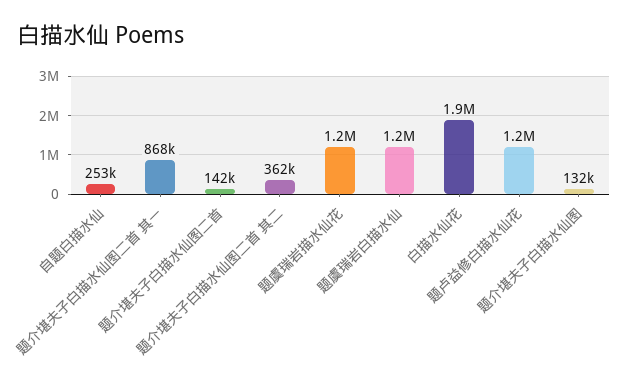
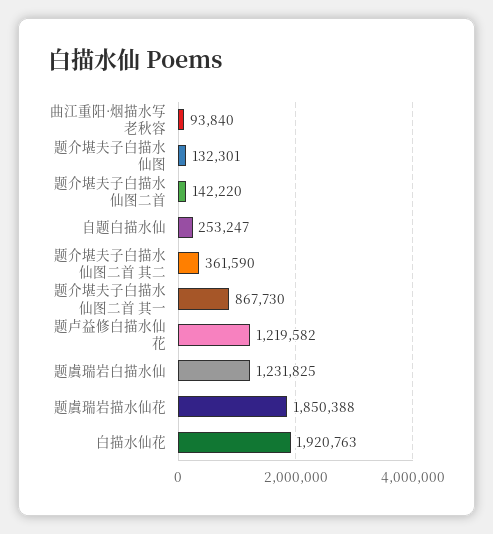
题虞瑞岩描水仙花: 1200000 -> 1850388
曲江重阳·烟描水写老秋容: none -> 93840

